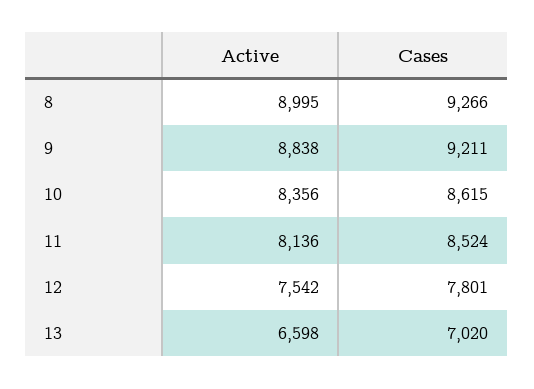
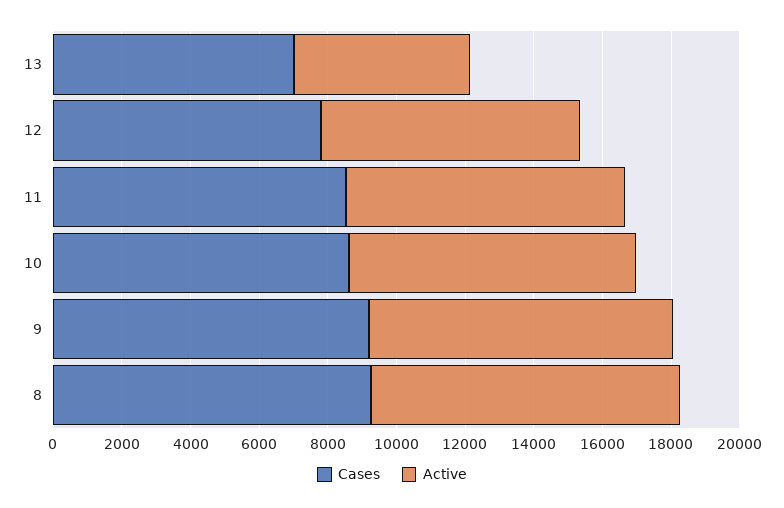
Active, 13: 6598 -> 5000

